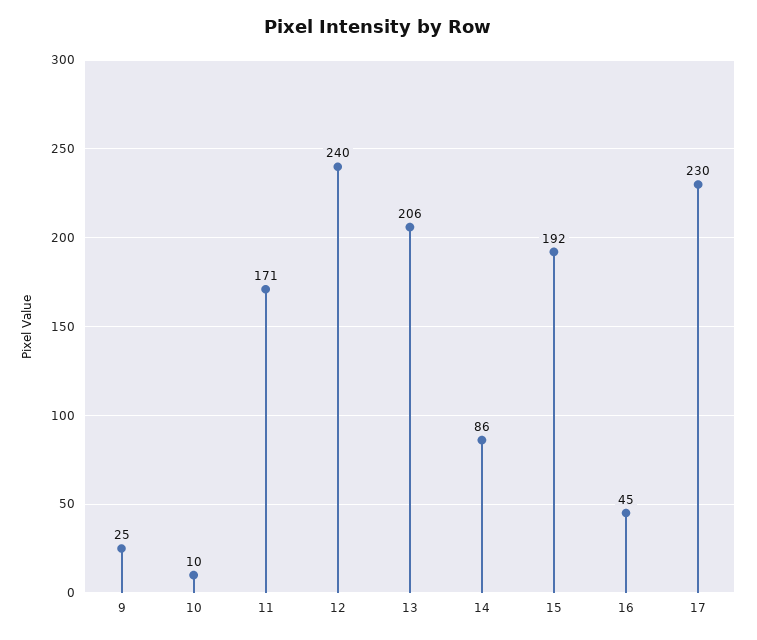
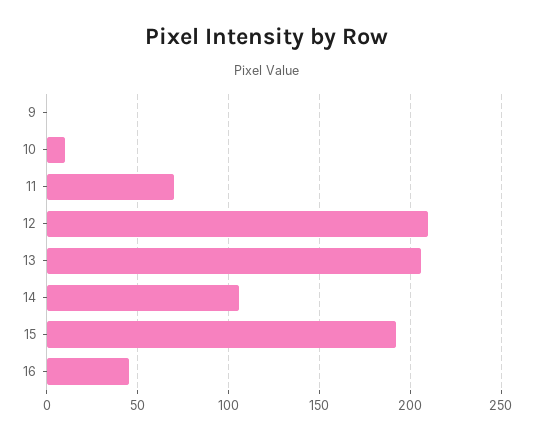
9: 25 -> 0
11: 171 -> 70
12: 240 -> 210
14: 86 -> 105
17: 230 -> none

